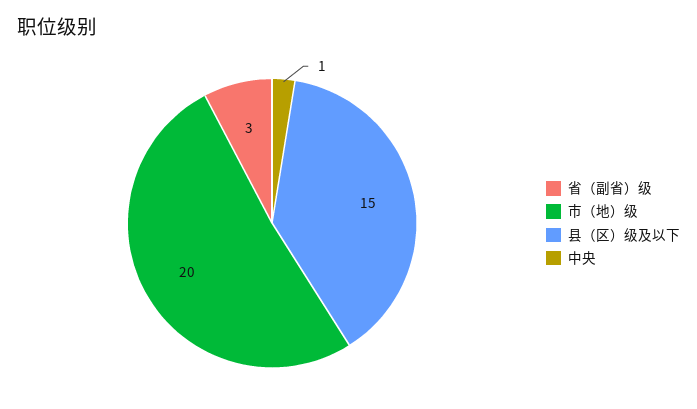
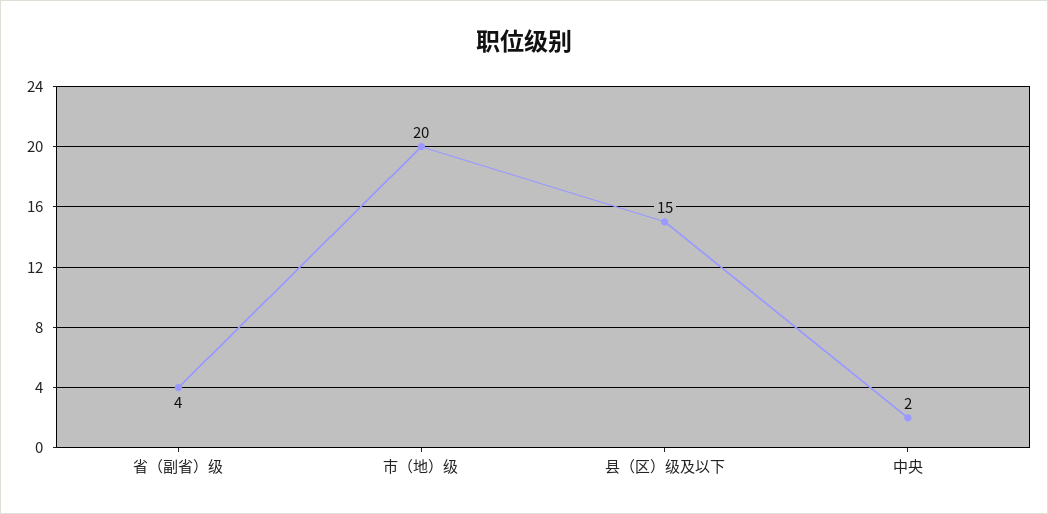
省（副省）级: 3 -> 4
中央: 1 -> 2

